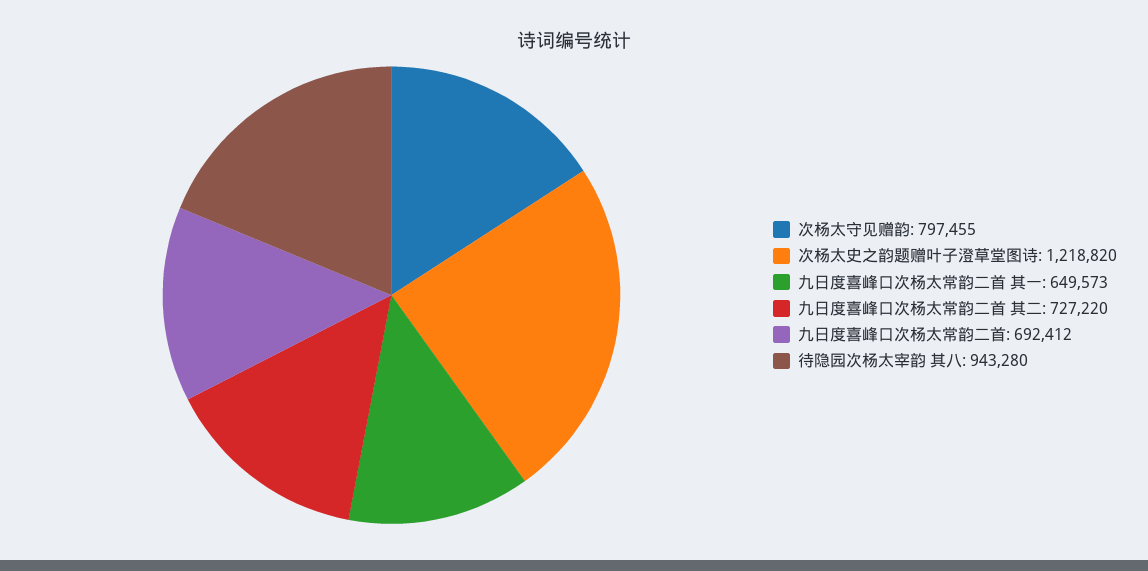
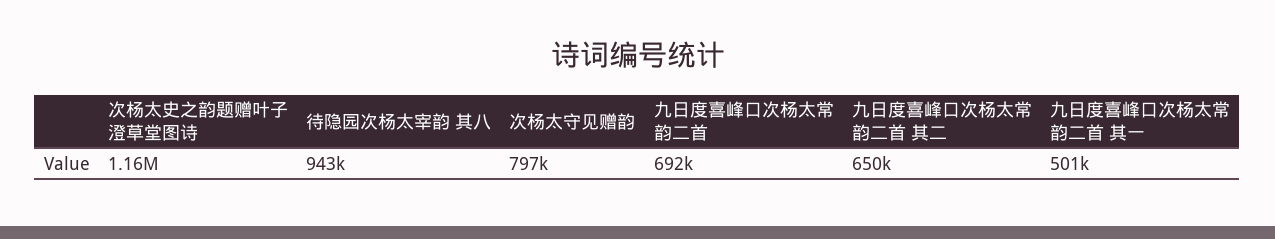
次杨太史之韵题赠叶子澄草堂图诗: 1218820 -> 1160000
九日度喜峰口次杨太常韵二首 其一: 649573 -> 501000
九日度喜峰口次杨太常韵二首 其二: 727220 -> 650000

